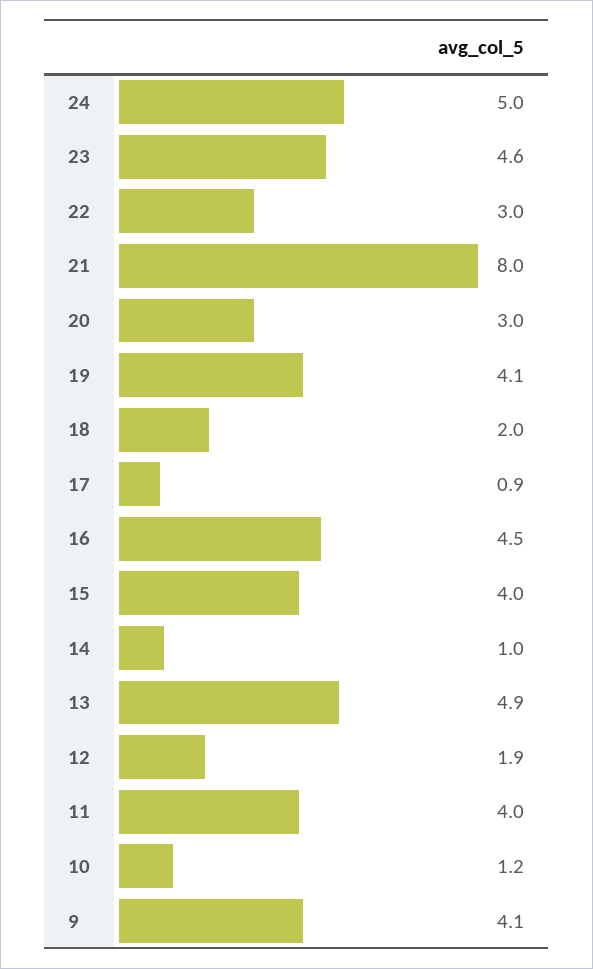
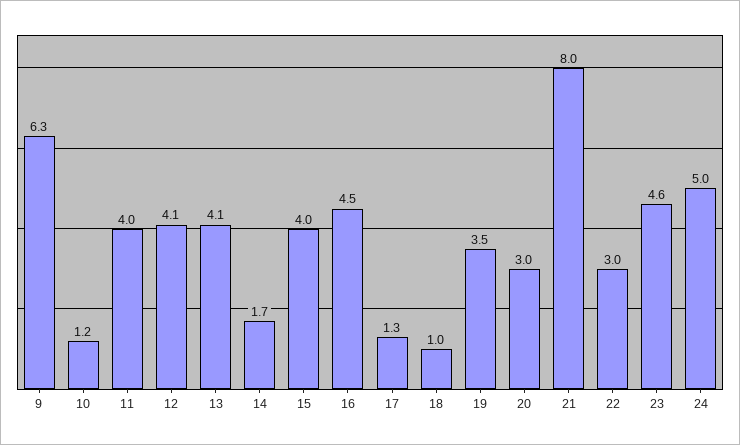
19: 4.1 -> 3.5
18: 2 -> 1
17: 0.9 -> 1.3
14: 1 -> 1.7
13: 4.9 -> 4.1
12: 1.9 -> 4.1
9: 4.1 -> 6.3

